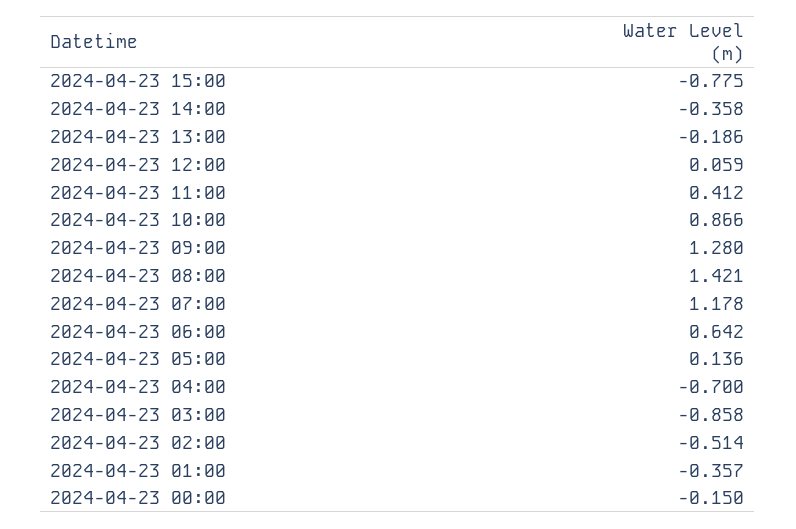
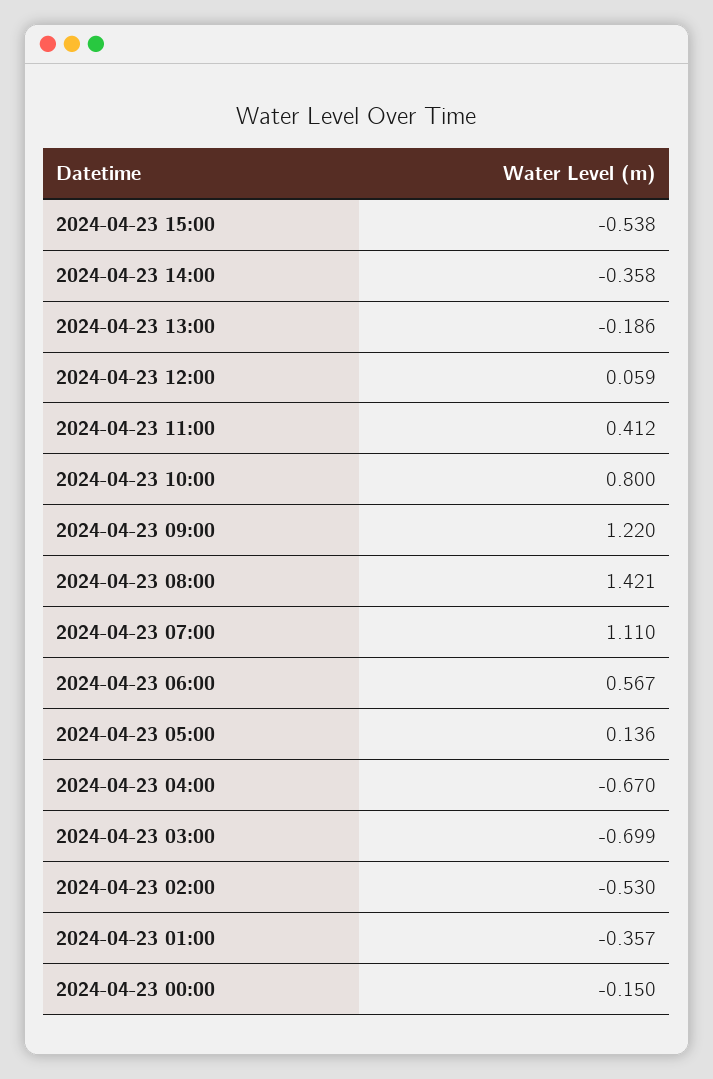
2024-04-23 15:00: -0.775 -> -0.538
2024-04-23 10:00: 0.866 -> 0.8
2024-04-23 09:00: 1.28 -> 1.22
2024-04-23 07:00: 1.178 -> 1.11
2024-04-23 06:00: 0.642 -> 0.567
2024-04-23 04:00: -0.7 -> -0.67
2024-04-23 03:00: -0.858 -> -0.699
2024-04-23 02:00: -0.514 -> -0.53

